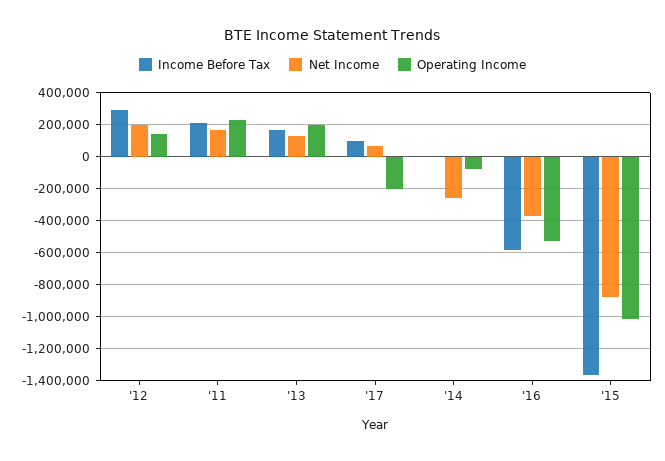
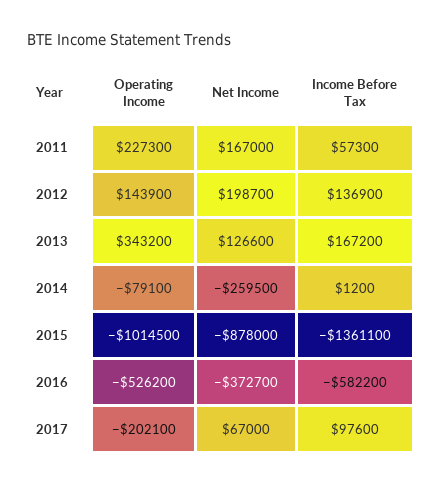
Income Before Tax, '12: 300000 -> 136900
Income Before Tax, '11: 200000 -> 57300
Operating Income, '13: 200000 -> 343200

